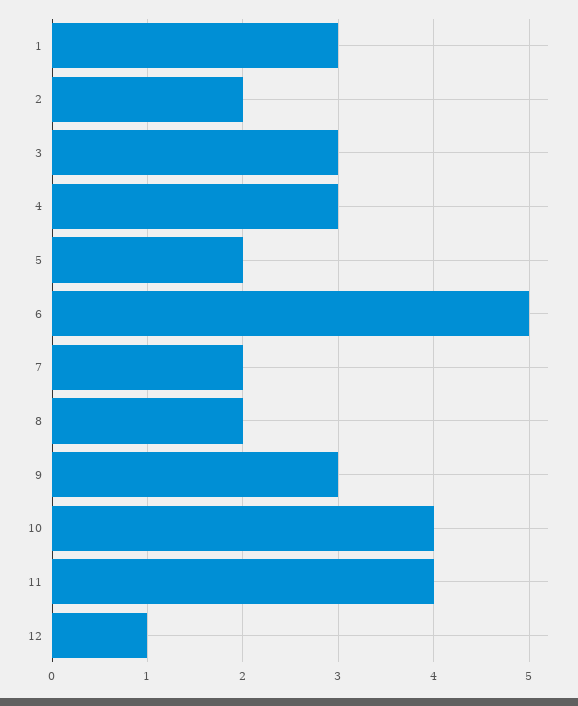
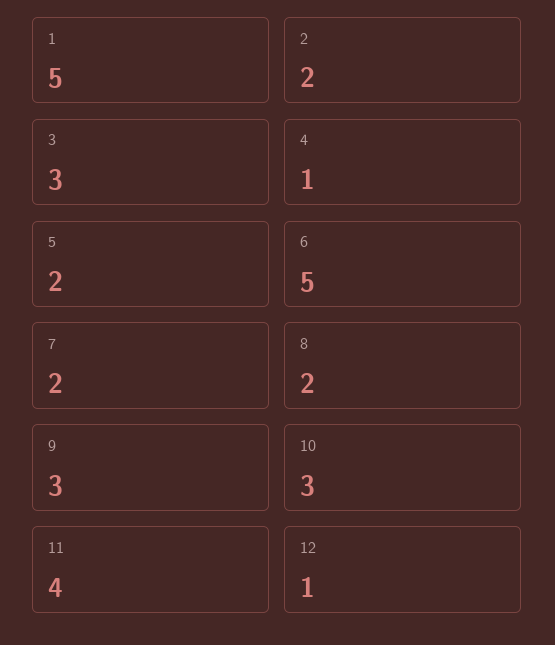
1: 3 -> 5
4: 3 -> 1
10: 4 -> 3

